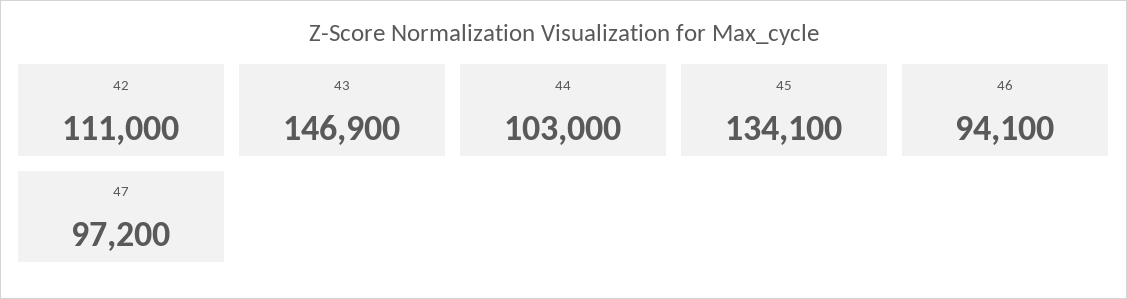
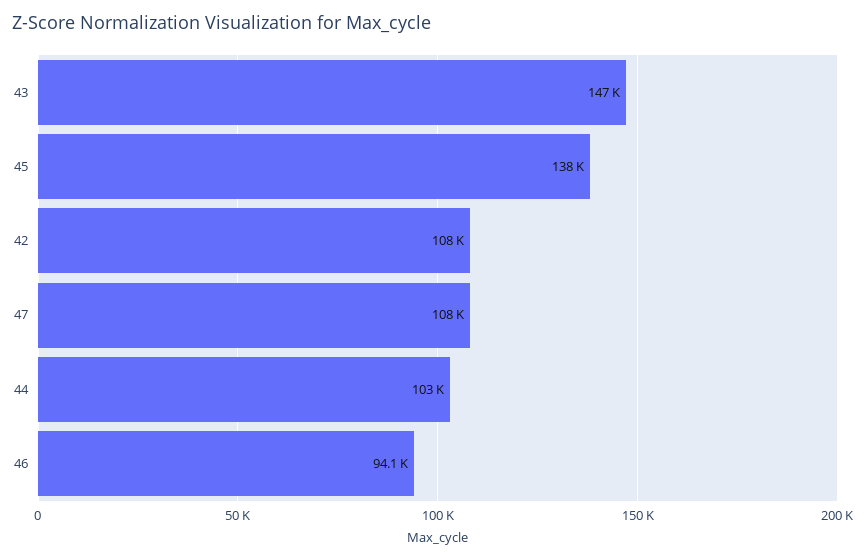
42: 111000 -> 108000
45: 134100 -> 138000
47: 97200 -> 108000

